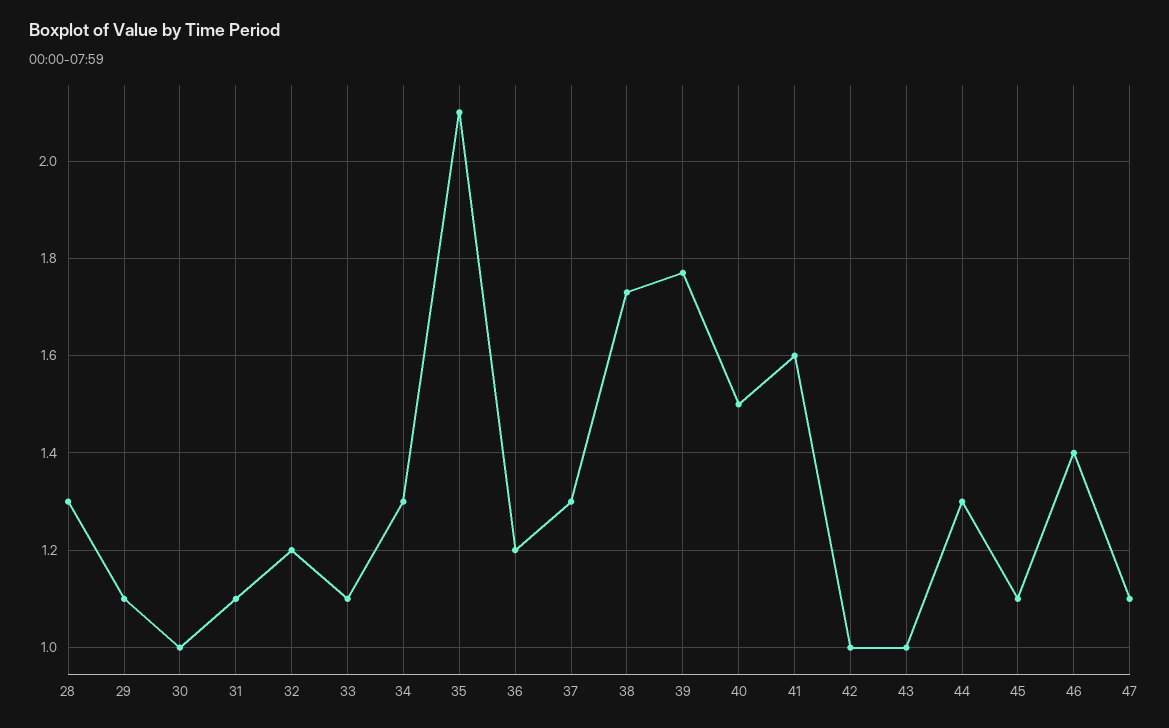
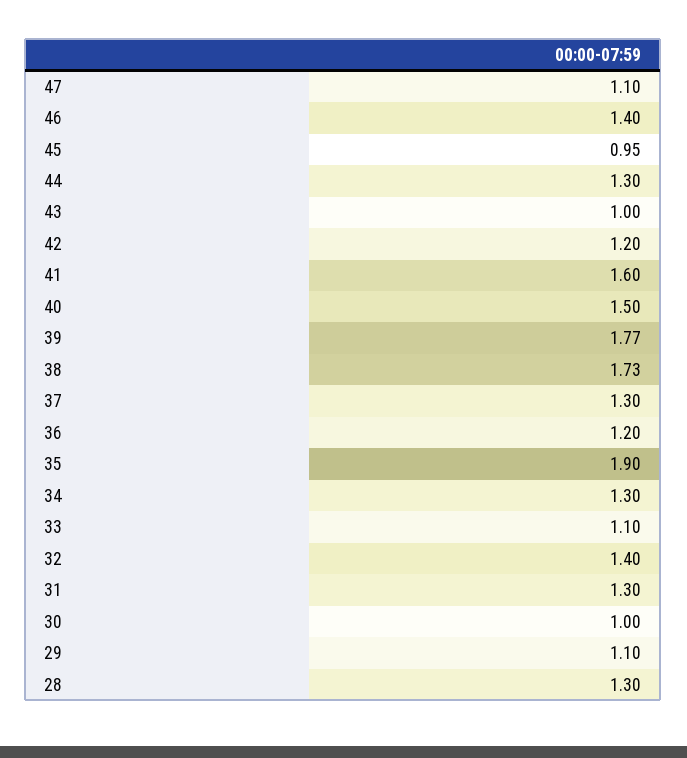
31: 1.1 -> 1.3
32: 1.2 -> 1.4
35: 2.1 -> 1.9
42: 1 -> 1.2
45: 1.1 -> 0.95

